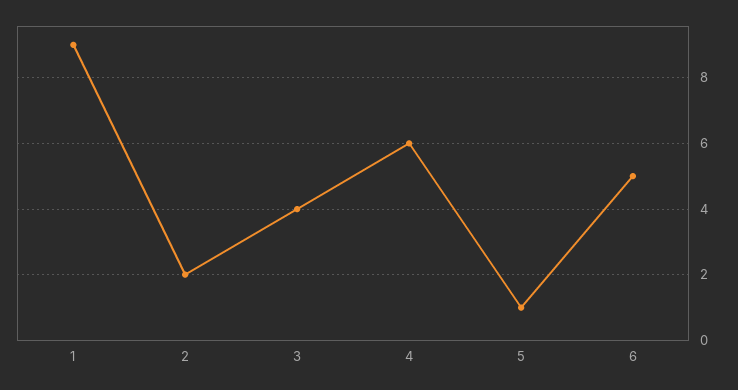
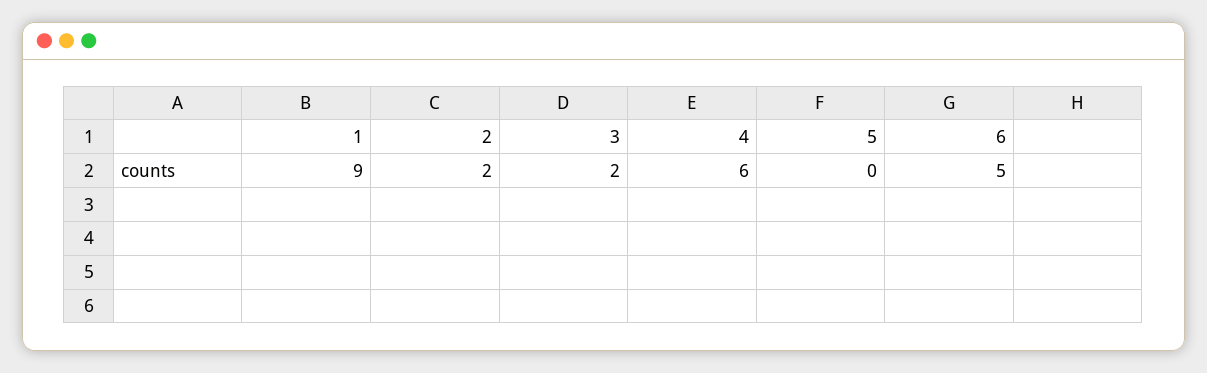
3: 4 -> 2
5: 1 -> 0

